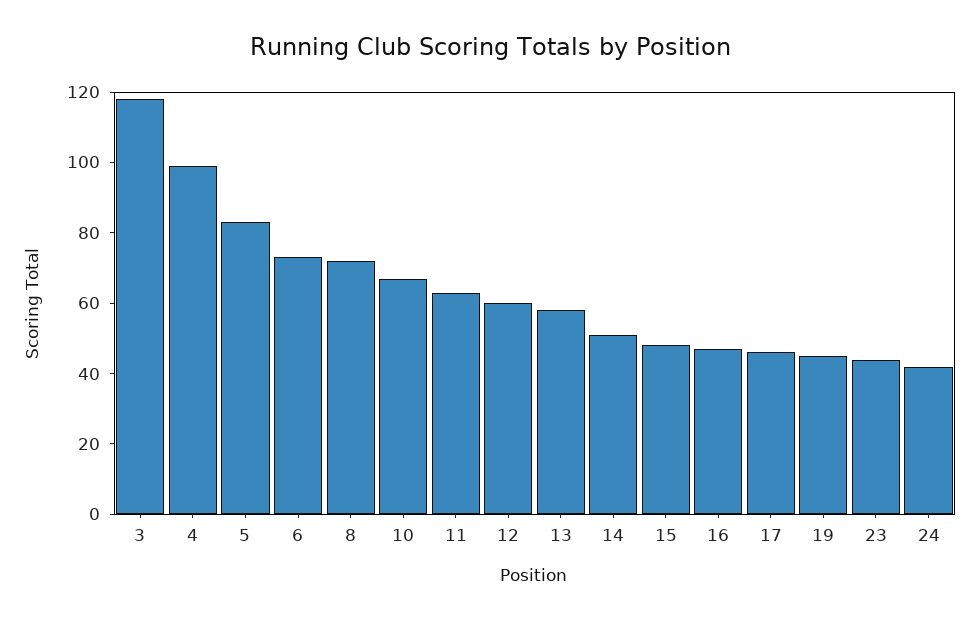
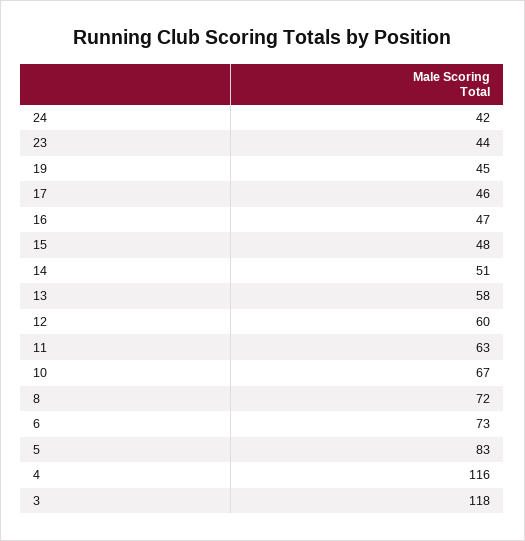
4: 100 -> 116

